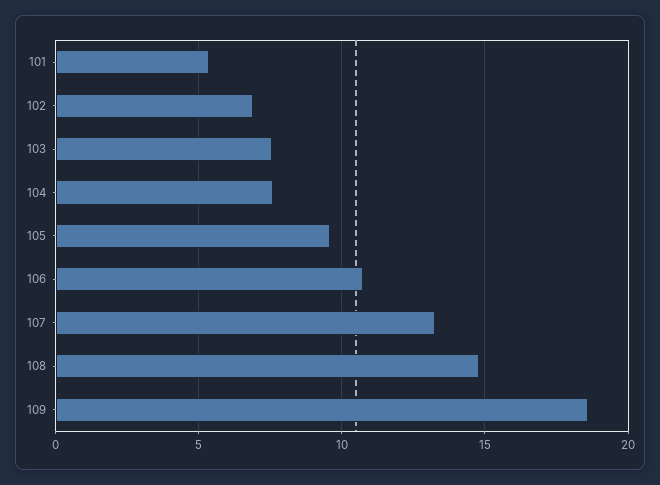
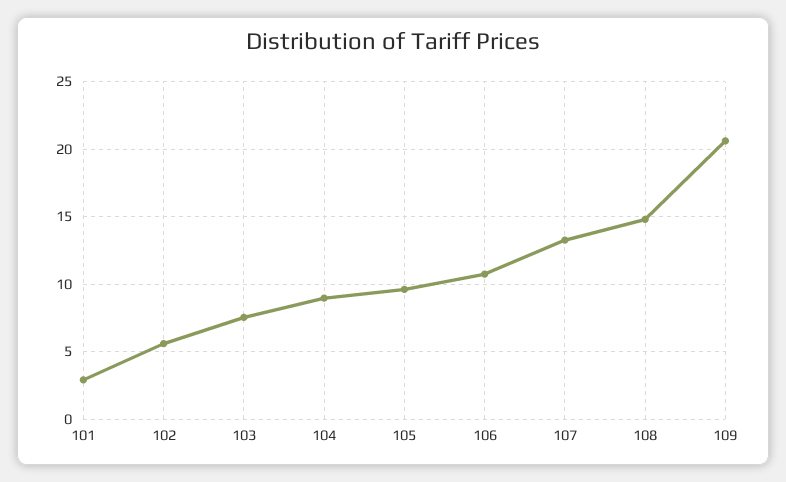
101: 5.5 -> 3
102: 7 -> 5.5
104: 7.5 -> 9
109: 18.5 -> 20.5

